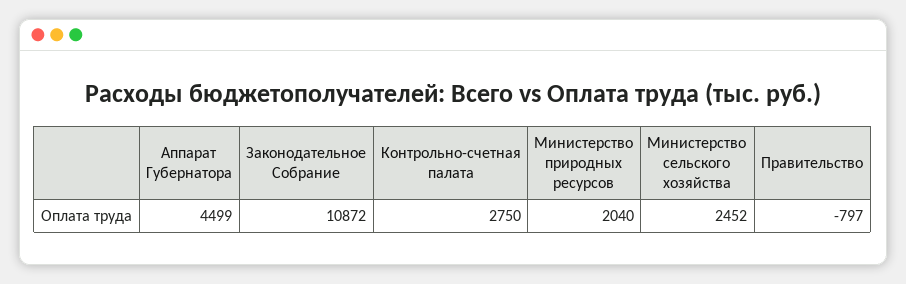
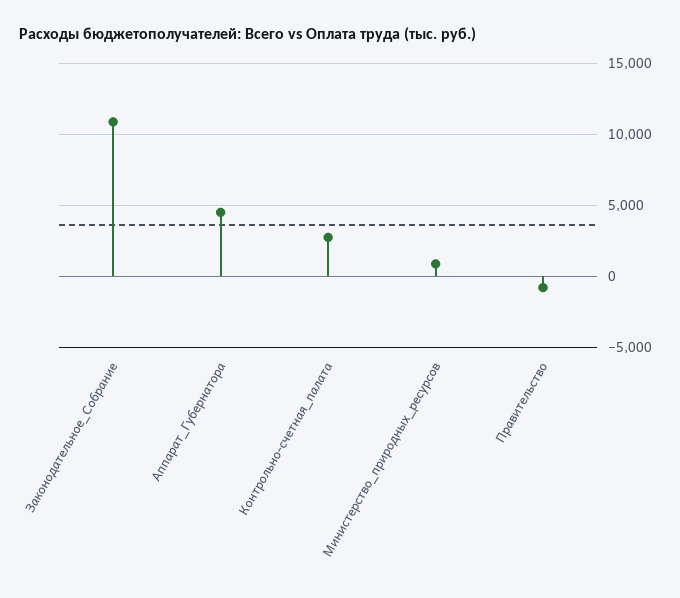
Министерство природных ресурсов: 2040 -> 1000
Министерство сельского хозяйства: 2452 -> none

